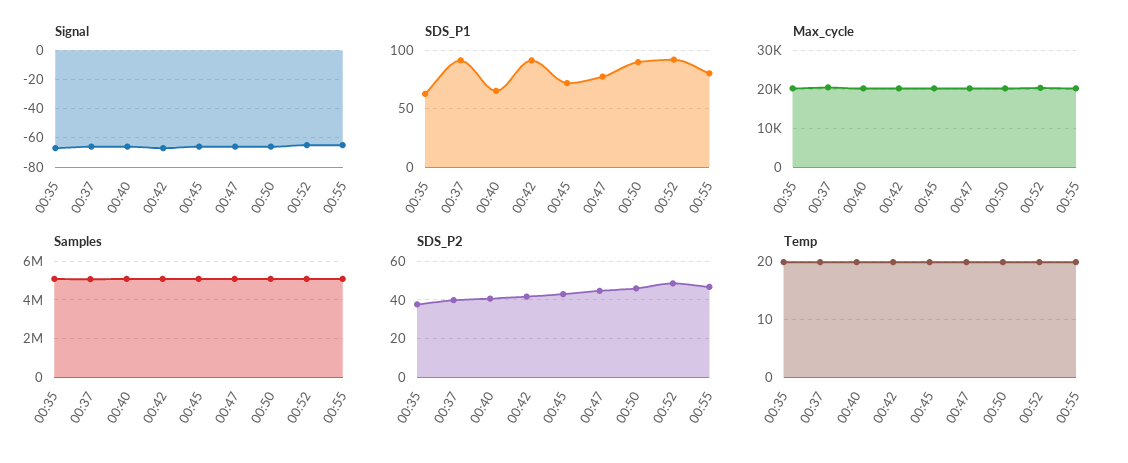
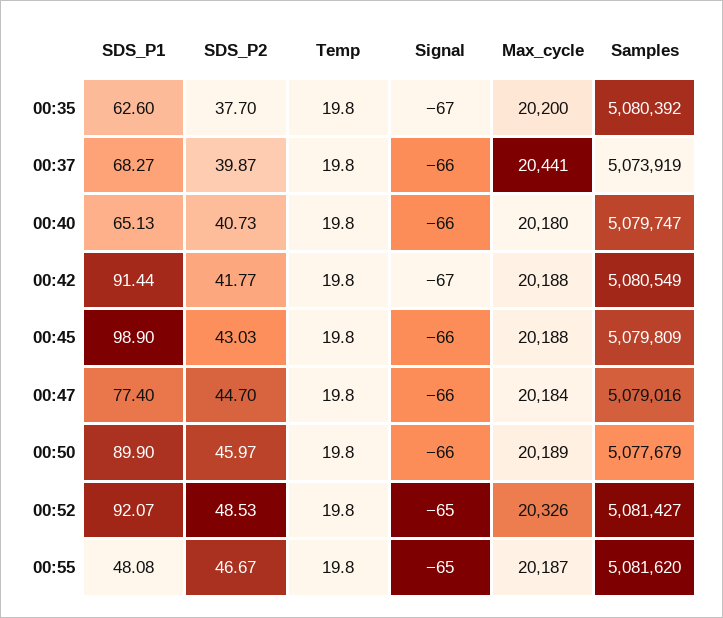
SDS_P1, 00:37: 90 -> 68.27
SDS_P1, 00:45: 70 -> 98.9
SDS_P1, 00:55: 80 -> 48.08

